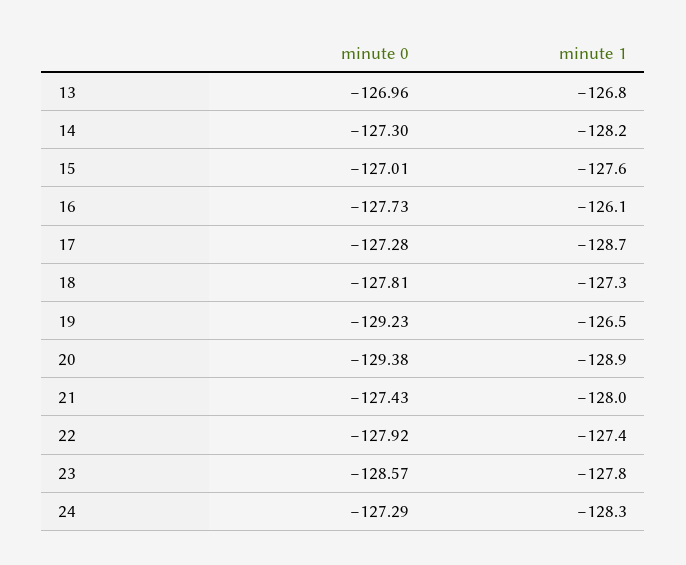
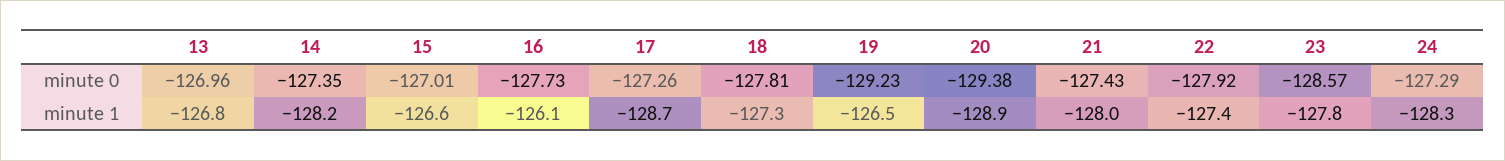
minute 0, 14: -127.3 -> -127.35
minute 1, 15: -127.6 -> -126.6
minute 0, 17: -127.28 -> -127.26

